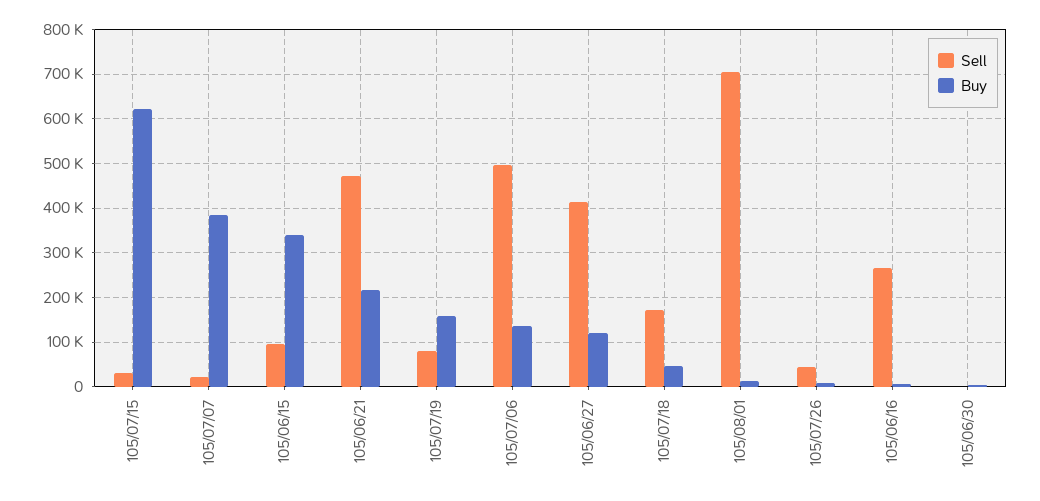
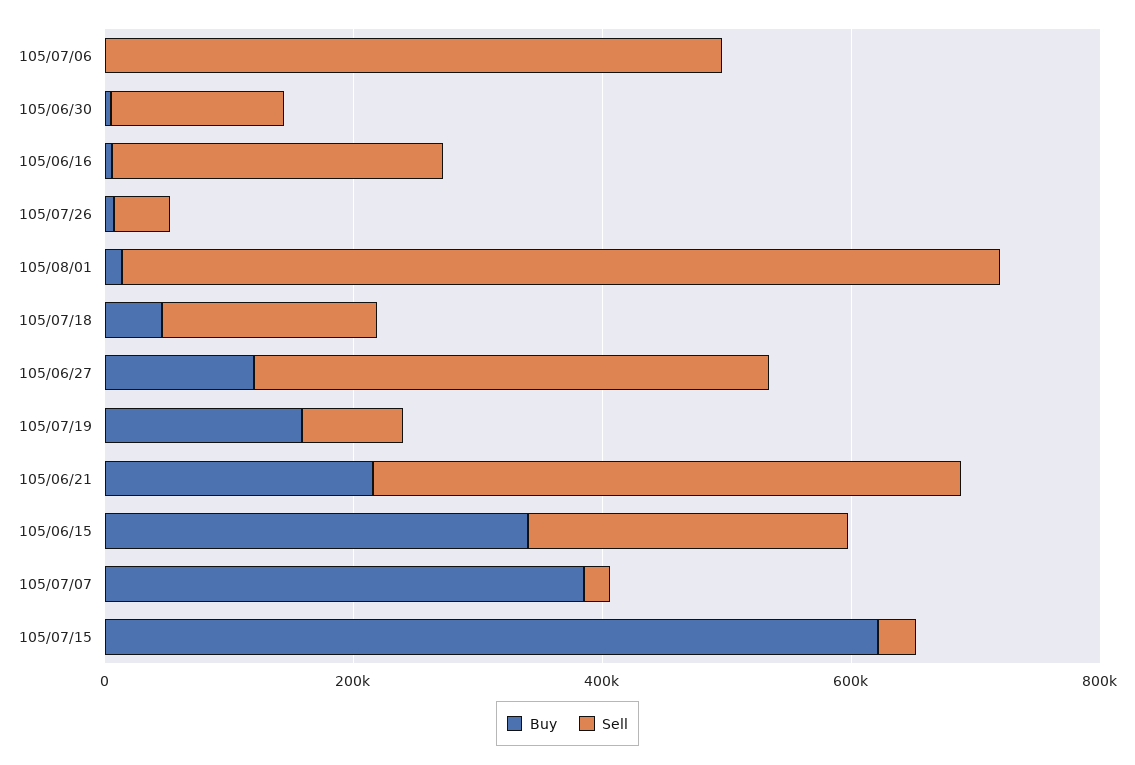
Sell, 105/06/15: 100000 -> 250000
Buy, 105/07/06: 140000 -> 0
Sell, 105/06/30: 0 -> 150000

